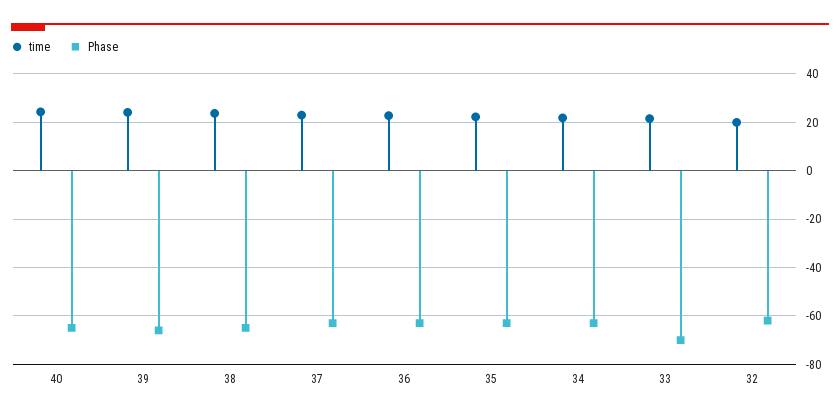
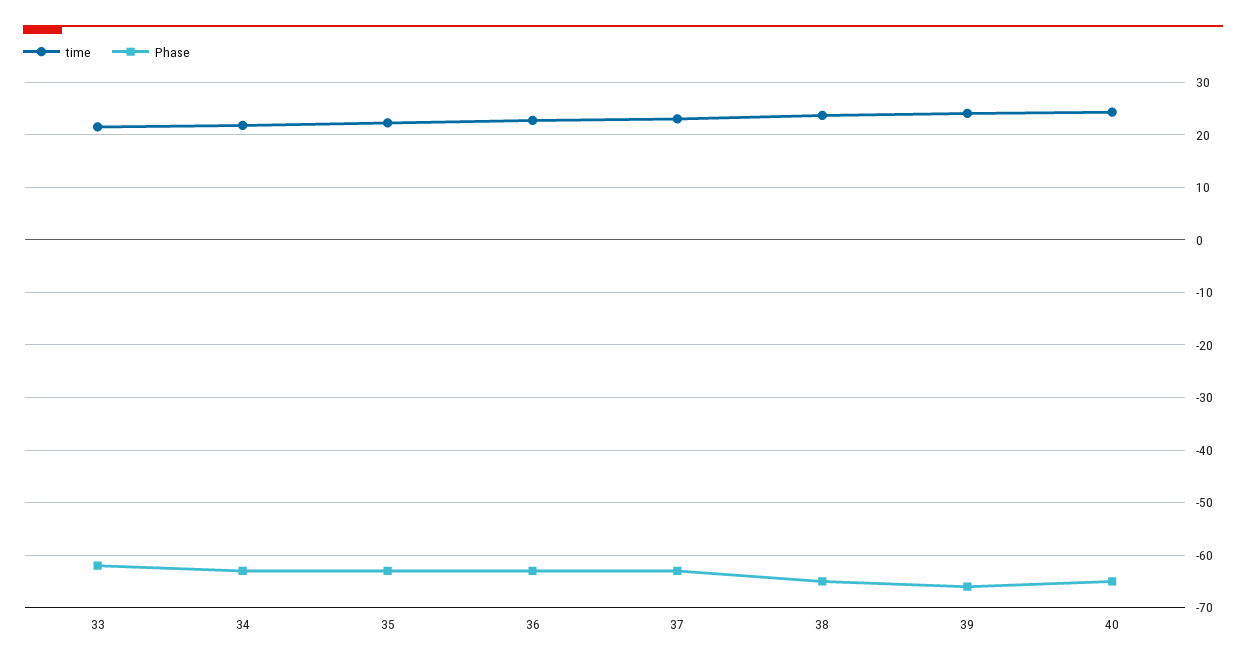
Phase, 33: -70 -> -62
time, 32: 20 -> none
Phase, 32: -62.5 -> none

